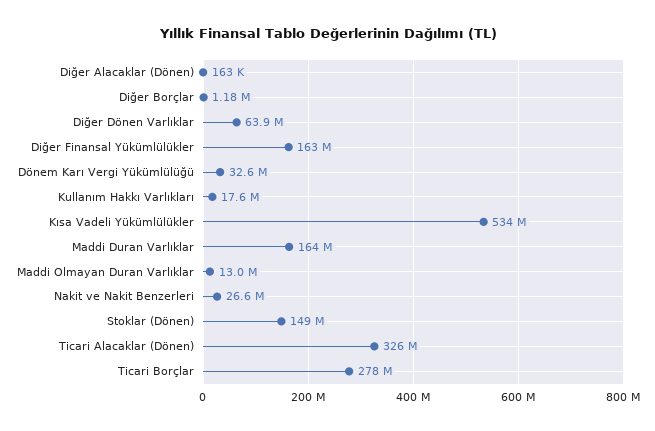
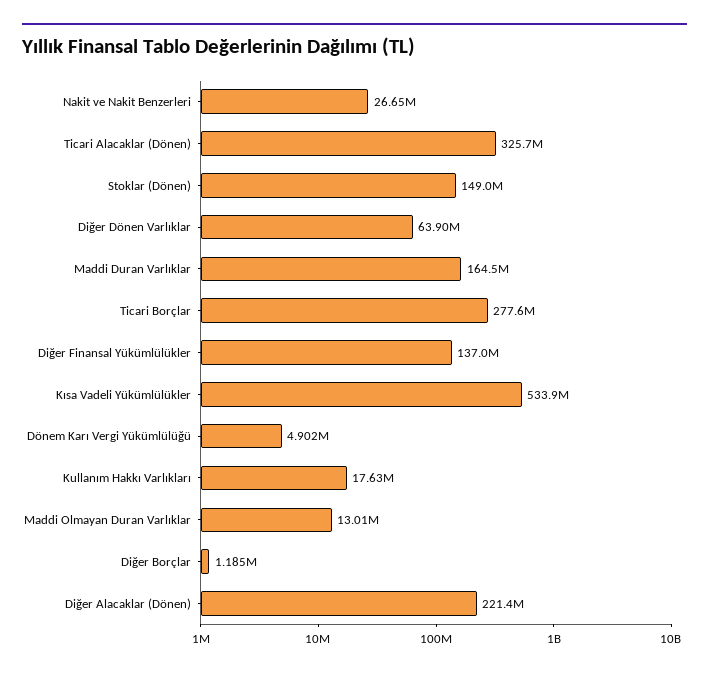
Diğer Alacaklar (Dönen): 163000 -> 221400000
Diğer Finansal Yükümlülükler: 163000000 -> 137000000
Dönem Karı Vergi Yükümlülüğü: 32600000 -> 4902000

